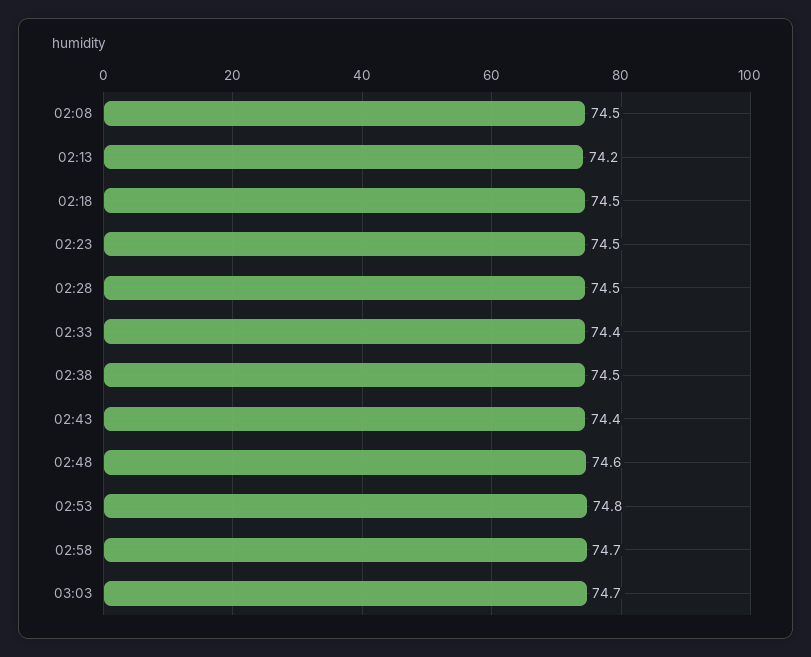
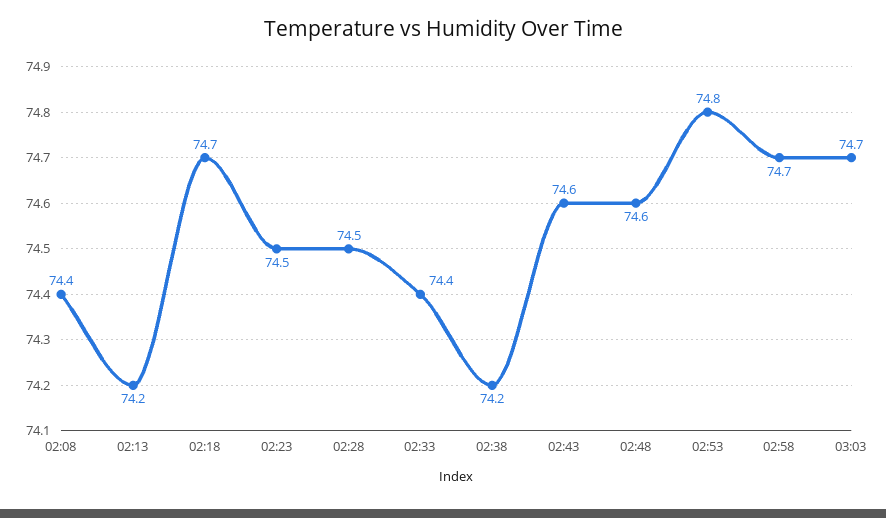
02:08: 74.5 -> 74.4
02:18: 74.5 -> 74.7
02:38: 74.5 -> 74.2
02:43: 74.4 -> 74.6

